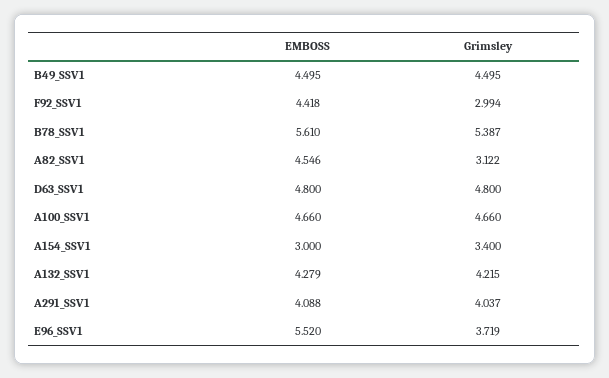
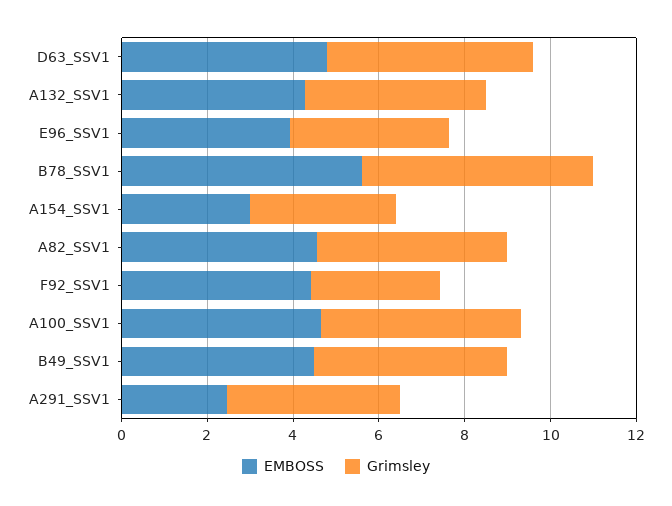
Grimsley, A82_SSV1: 3.122 -> 4.5
EMBOSS, A291_SSV1: 4.088 -> 2.5
EMBOSS, E96_SSV1: 5.52 -> 4

